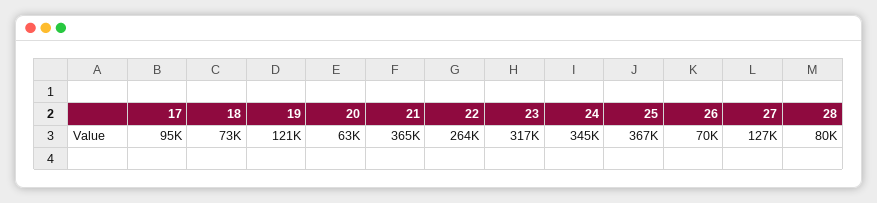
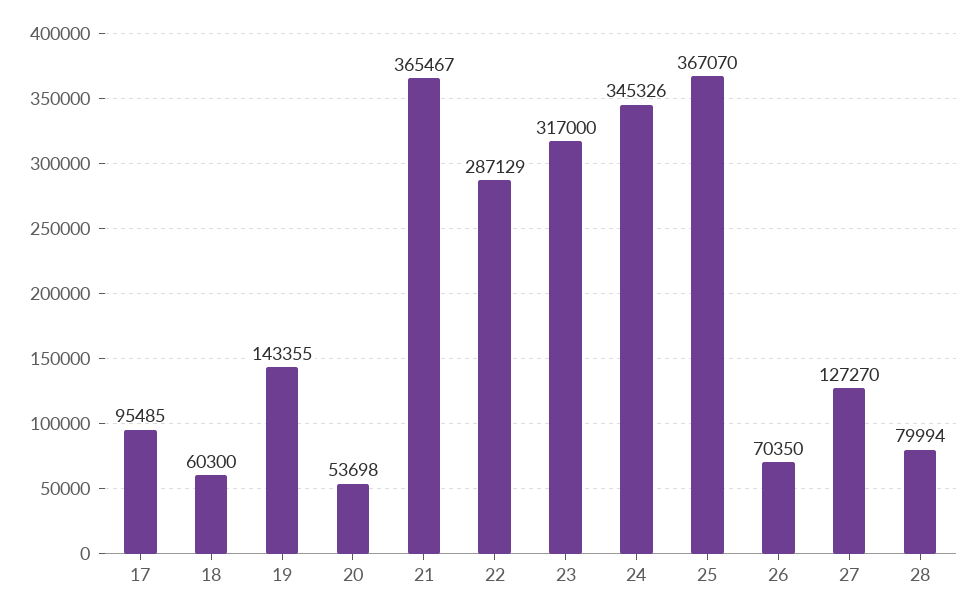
18: 73000 -> 60300
19: 121000 -> 143355
20: 63000 -> 53698
22: 264000 -> 287129

